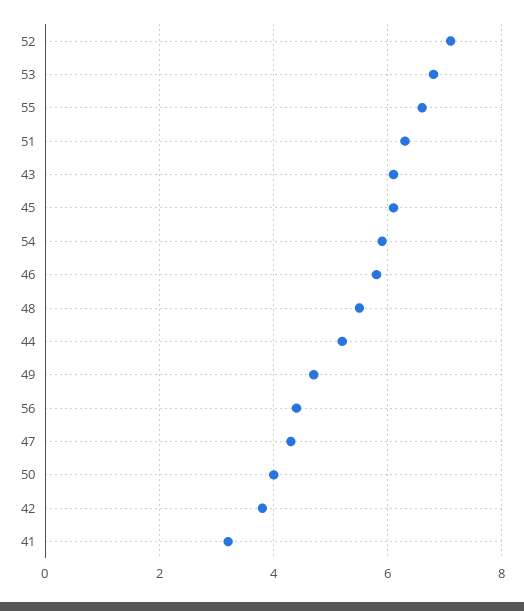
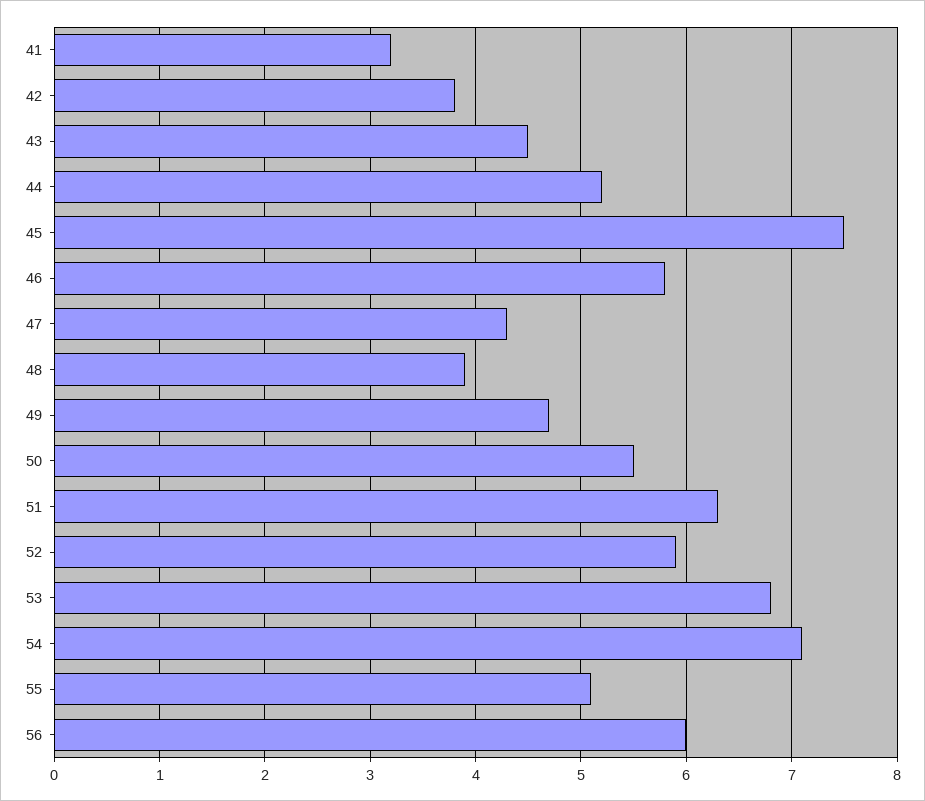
52: 7 -> 5.9
55: 6.5 -> 5.1
43: 6 -> 4.5
45: 6 -> 7.5
54: 6 -> 7.1
48: 5.5 -> 3.9
56: 4.5 -> 6
50: 4 -> 5.5

